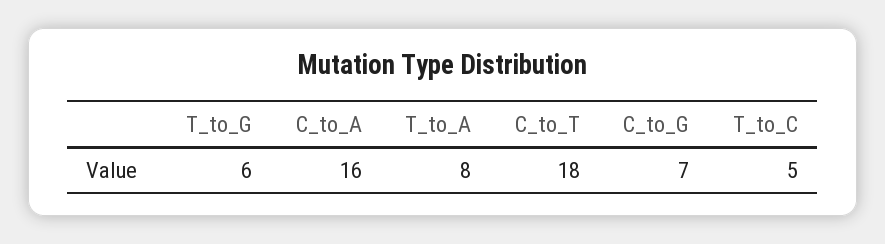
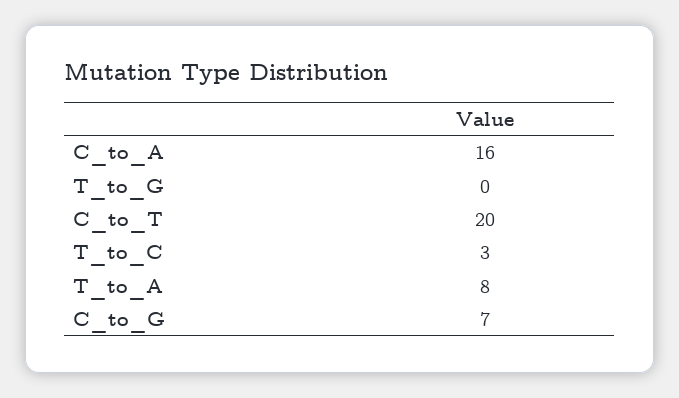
T_to_G: 6 -> 0
C_to_T: 18 -> 20
T_to_C: 5 -> 3

